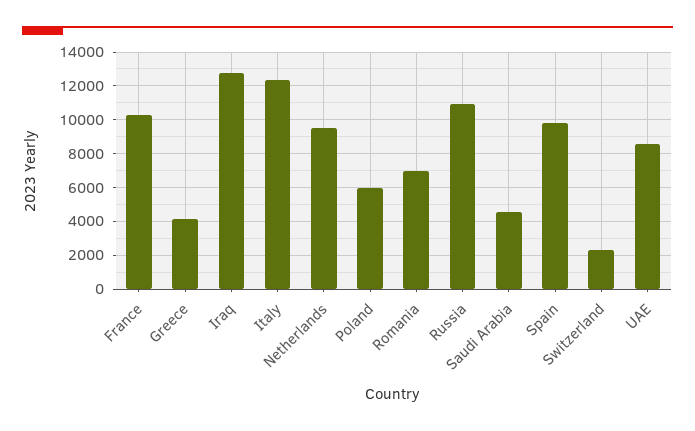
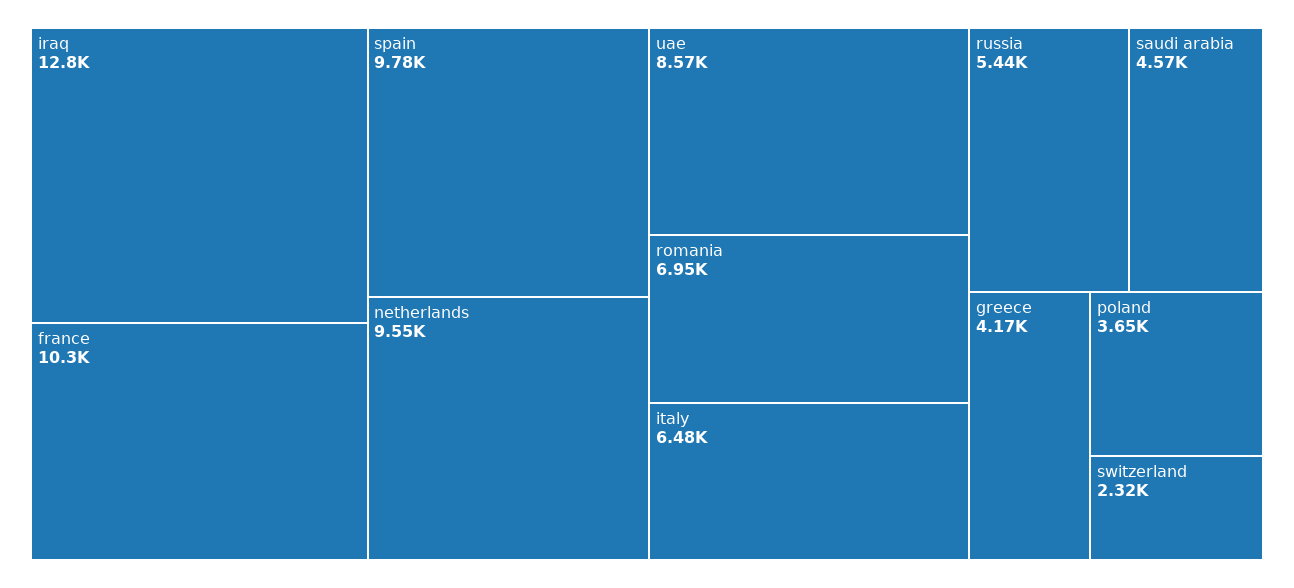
Italy: 12500 -> 6480
Poland: 6000 -> 3650
Russia: 11000 -> 5440

